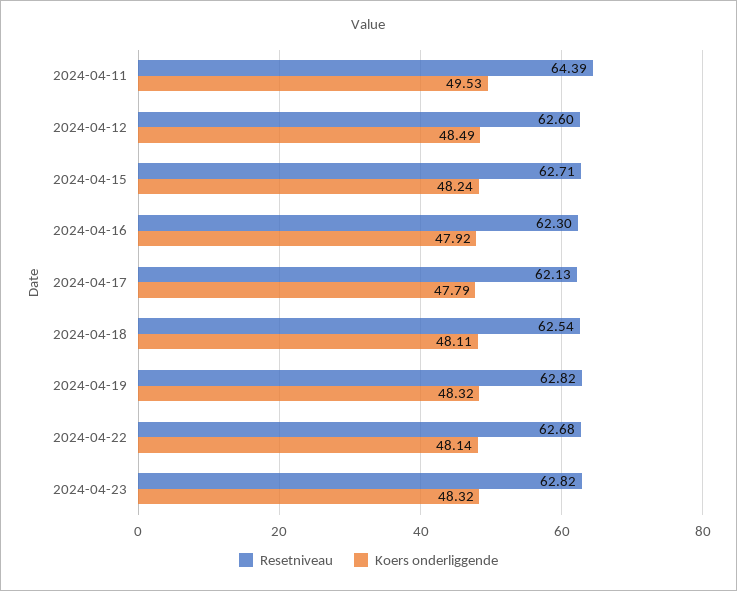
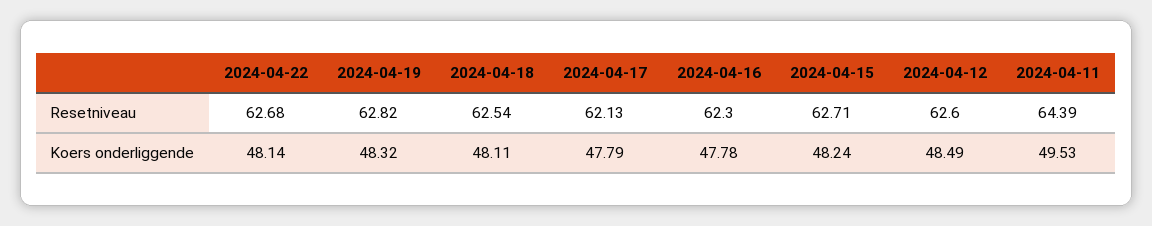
Koers onderliggende, 2024-04-16: 47.92 -> 47.78
Resetniveau, 2024-04-23: 62.82 -> none
Koers onderliggende, 2024-04-23: 48.32 -> none

